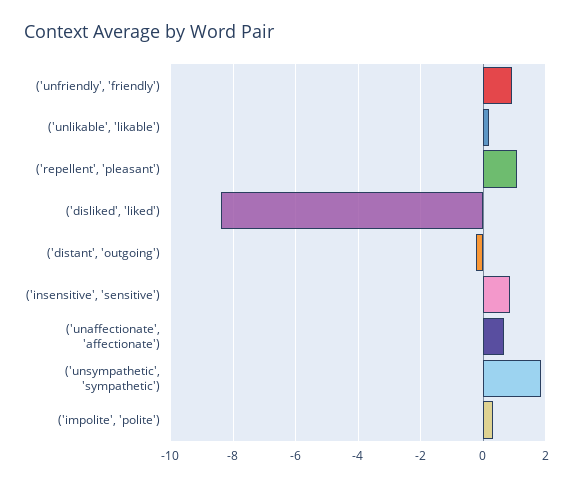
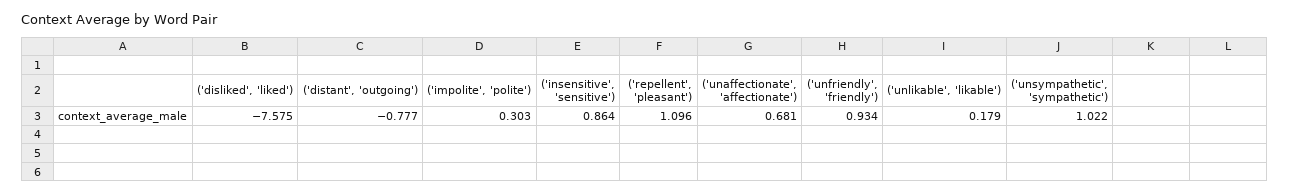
('disliked', 'liked'): -8.4 -> -7.575
('distant', 'outgoing'): -0.2 -> -0.777
('unsympathetic', 'sympathetic'): 1.8 -> 1.022

